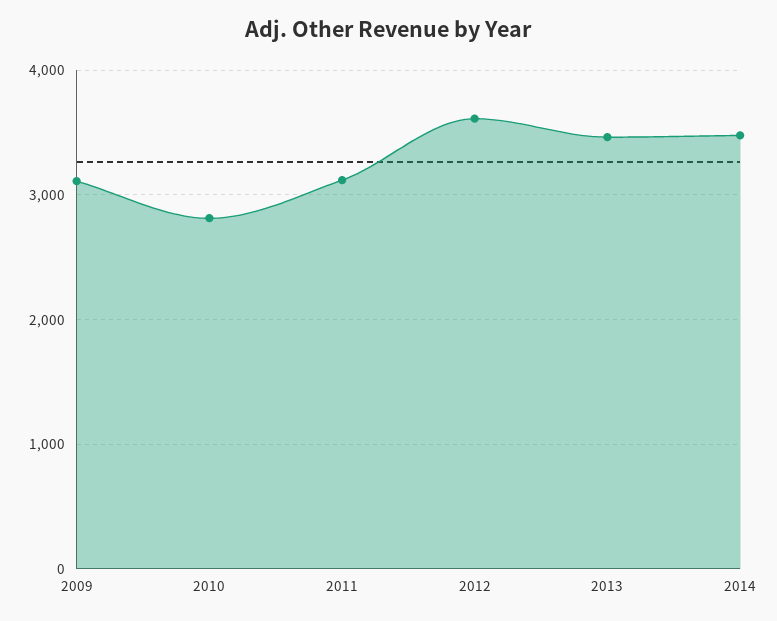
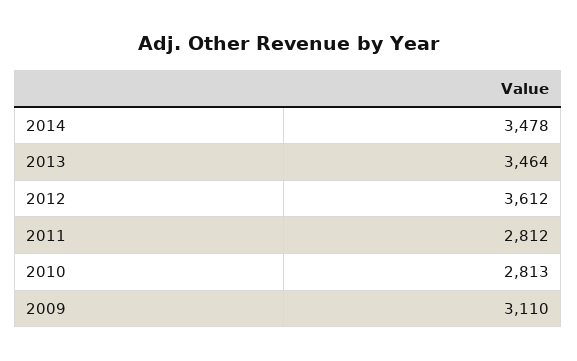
2011: 3100 -> 2812

